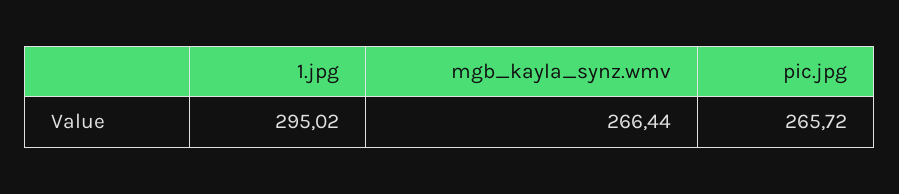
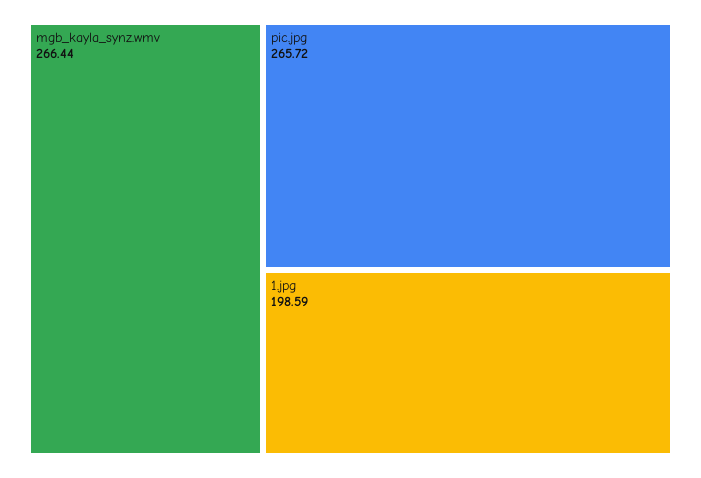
1.jpg: 295.02 -> 198.59

